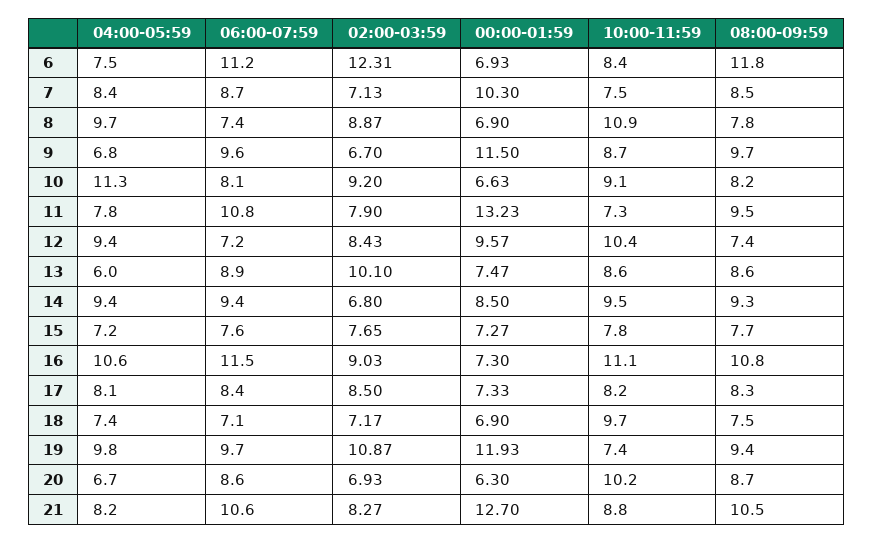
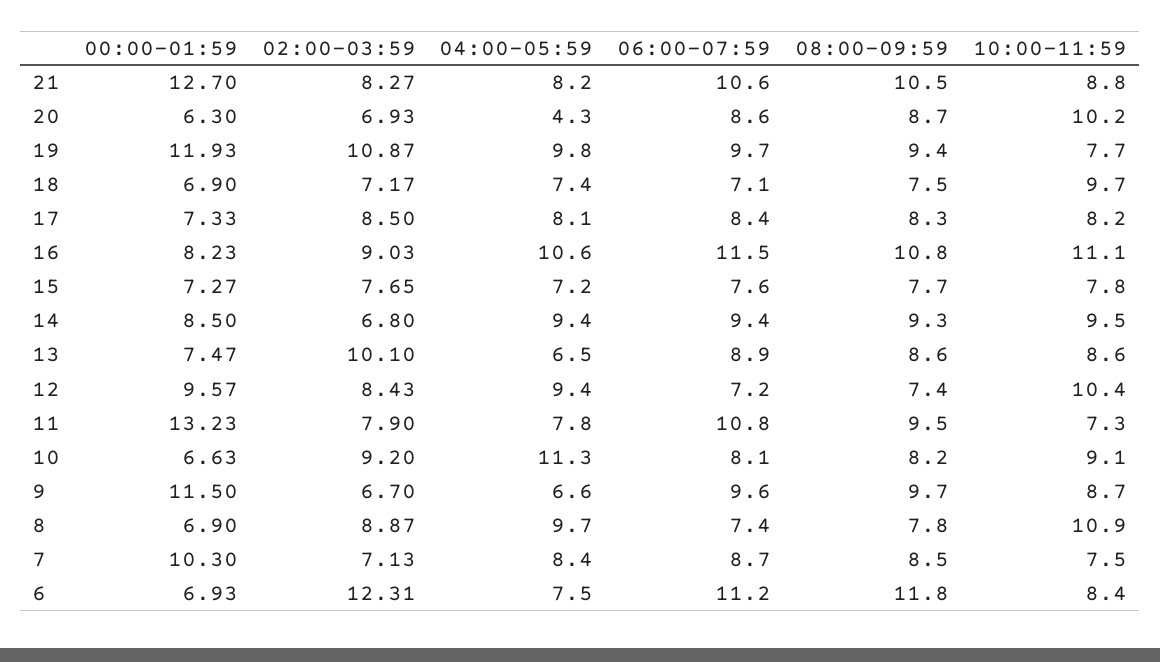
04:00-05:59, 9: 6.8 -> 6.6
04:00-05:59, 13: 6 -> 6.5
00:00-01:59, 16: 7.3 -> 8.23
10:00-11:59, 19: 7.4 -> 7.7
04:00-05:59, 20: 6.7 -> 4.3

